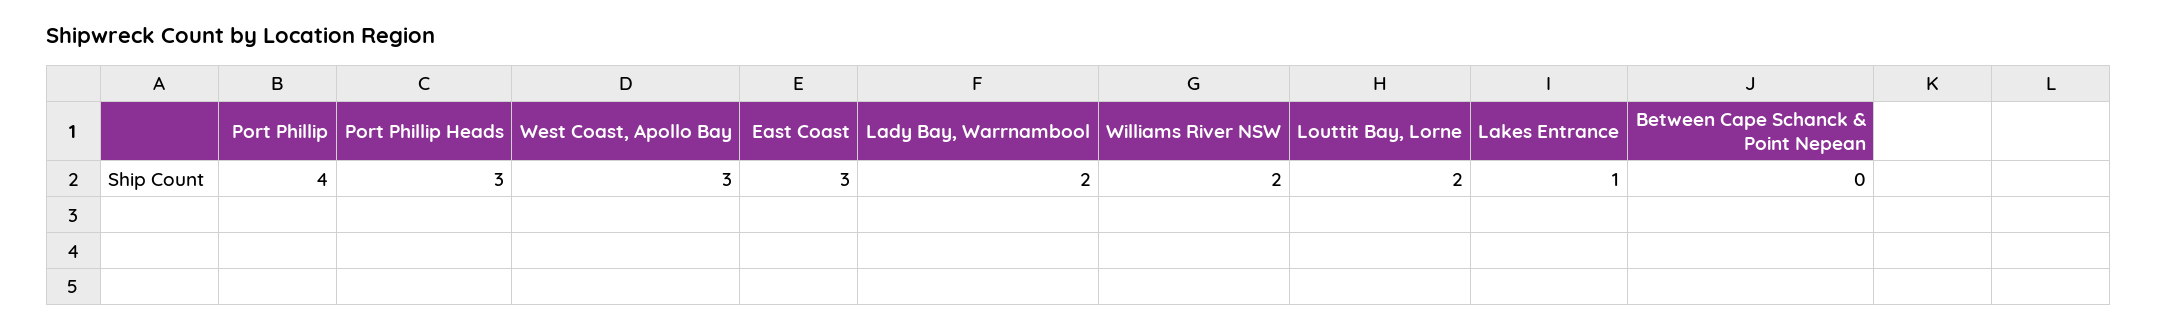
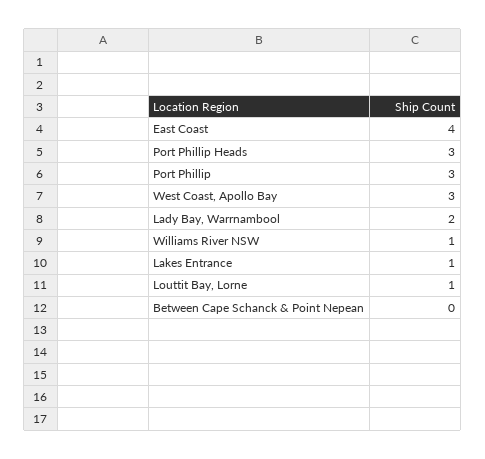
Port Phillip: 4 -> 3
East Coast: 3 -> 4
Williams River NSW: 2 -> 1
Louttit Bay, Lorne: 2 -> 1

